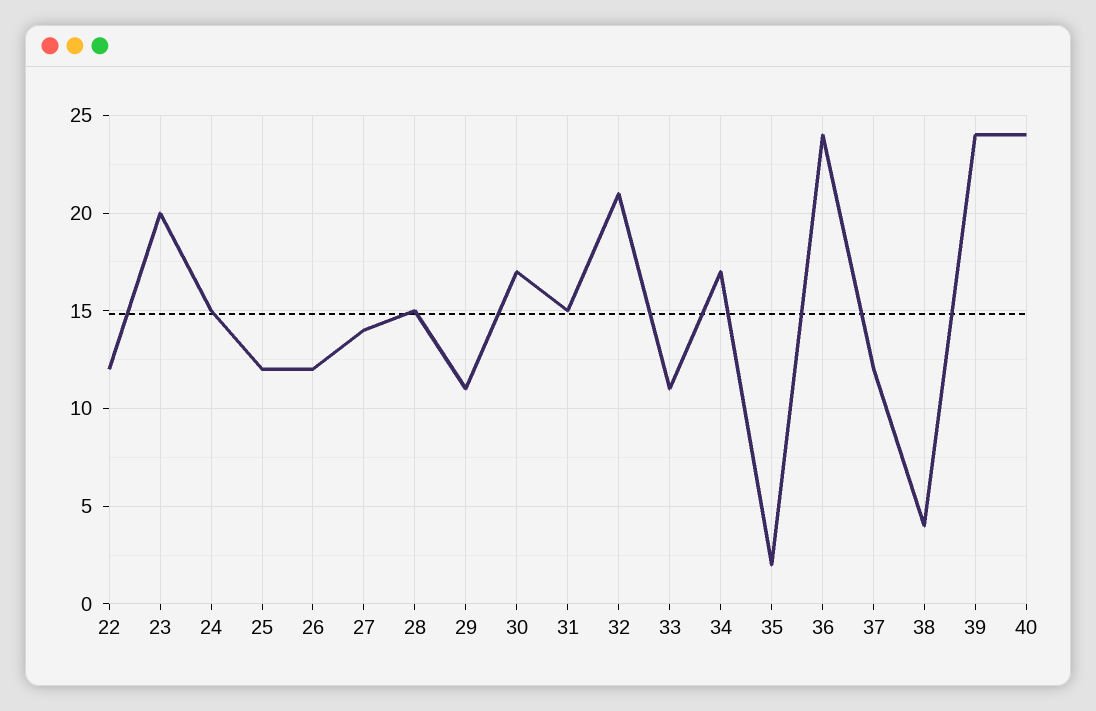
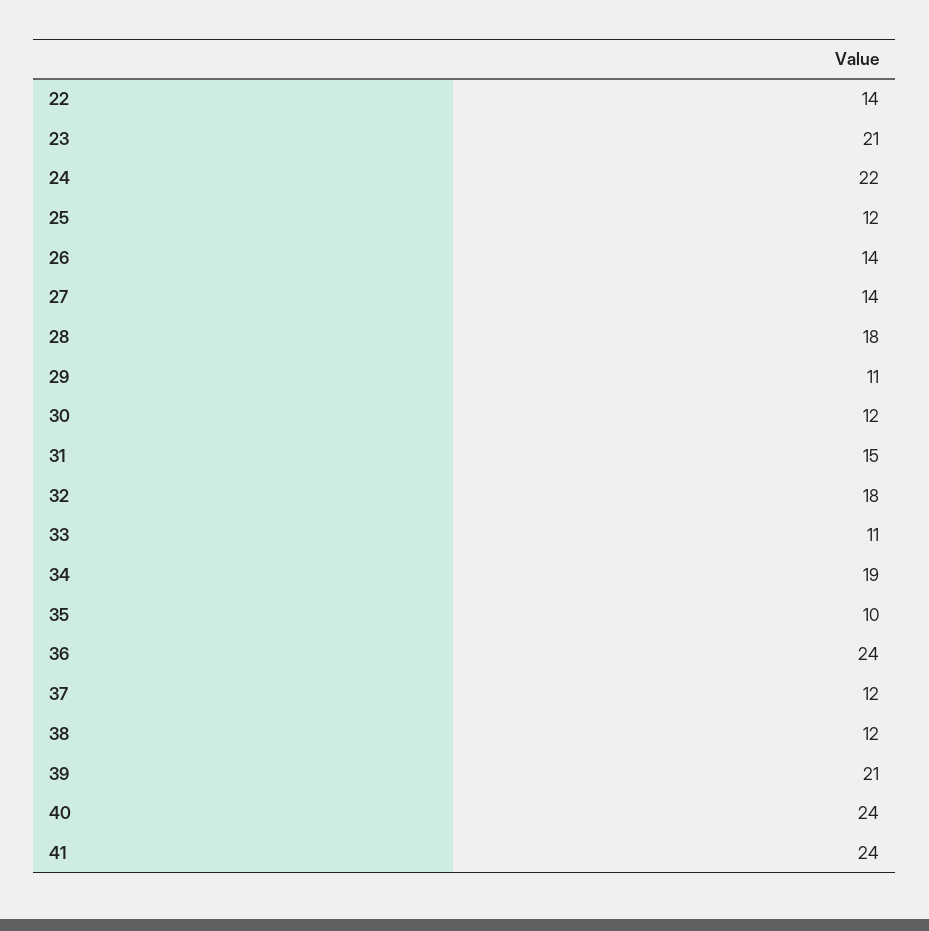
22: 12 -> 14
23: 20 -> 21
24: 15 -> 22
26: 12 -> 14
28: 15 -> 18
30: 17 -> 12
32: 21 -> 18
34: 17 -> 19
35: 2 -> 10
38: 4 -> 12
39: 24 -> 21
41: none -> 24

